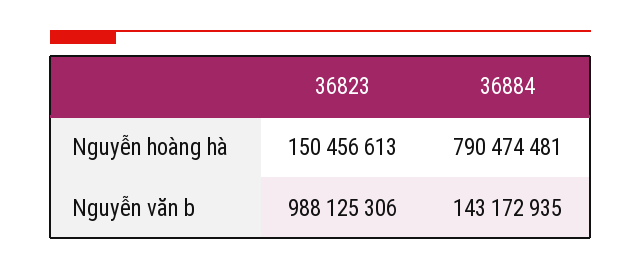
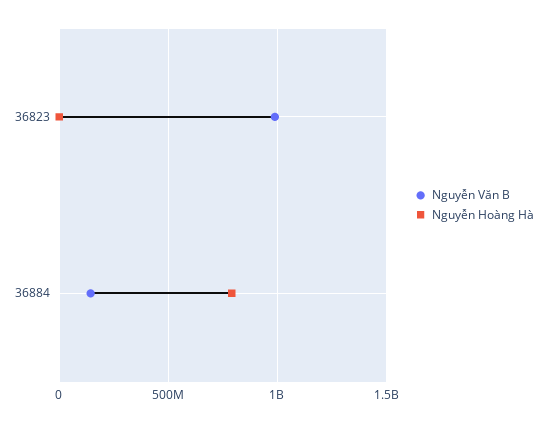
Nguyễn hoàng hà, 36823: 150456613 -> 0

